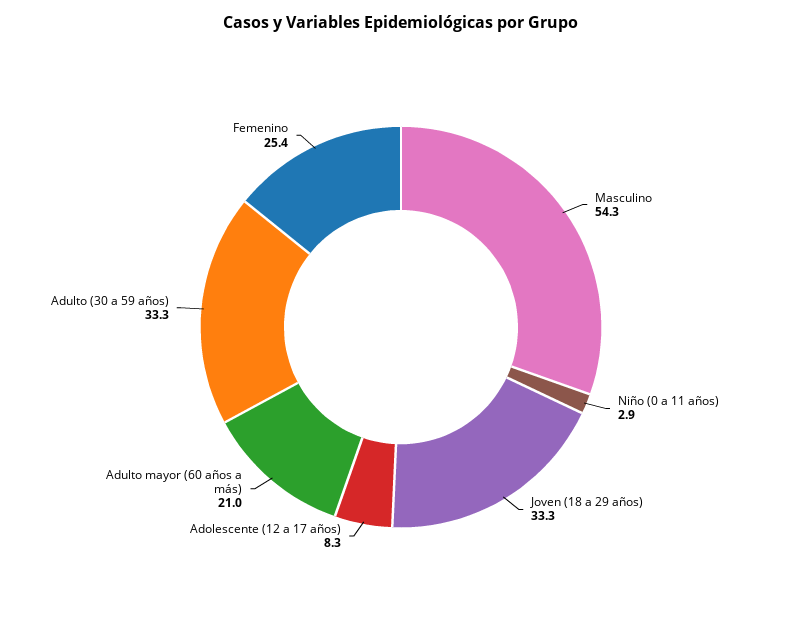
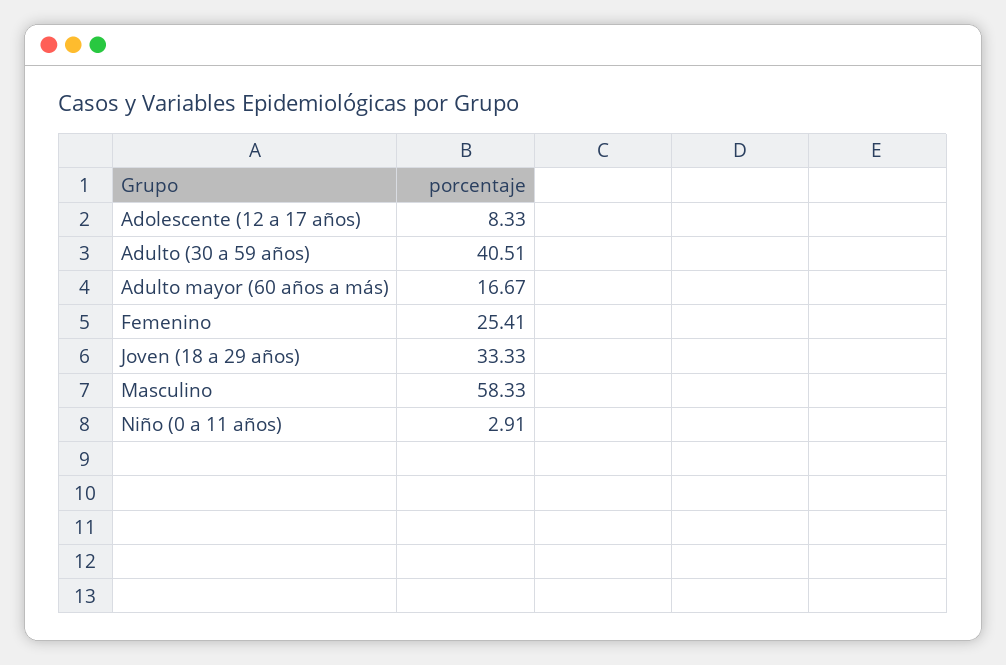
Masculino: 54.3 -> 58.33
Adulto mayor (60 años a más): 21 -> 16.67
Adulto (30 a 59 años): 33.3 -> 40.51

